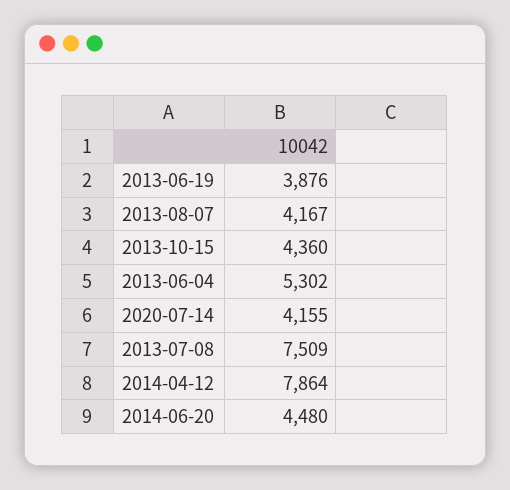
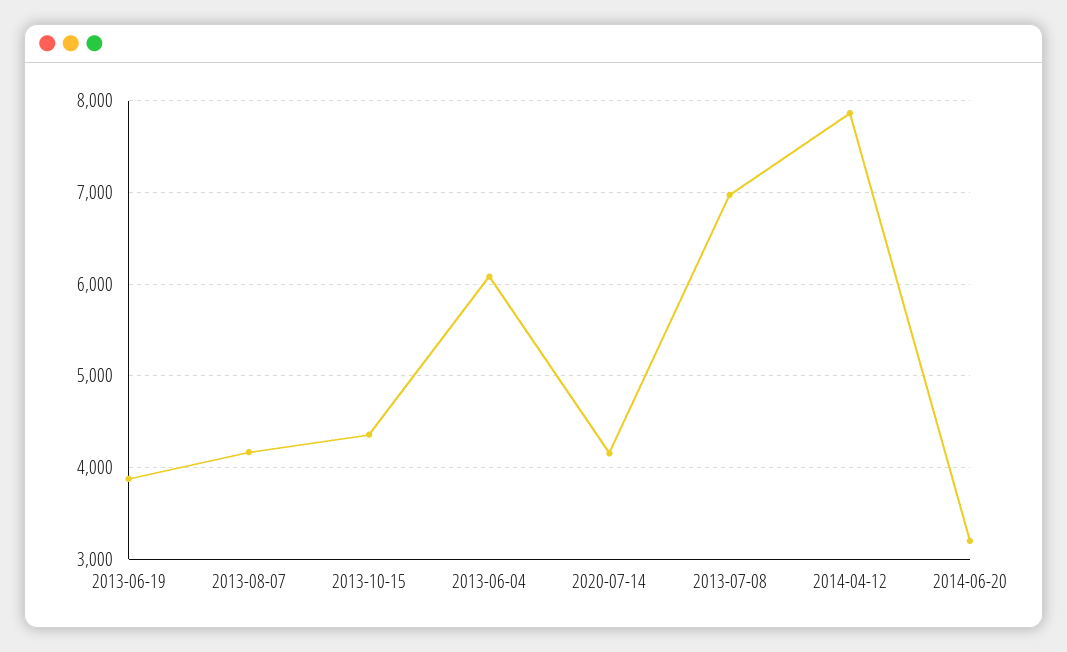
2013-06-04: 5302 -> 6100
2013-07-08: 7509 -> 7000
2014-06-20: 4480 -> 3200

